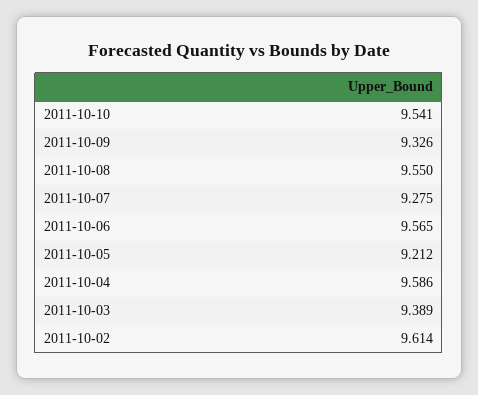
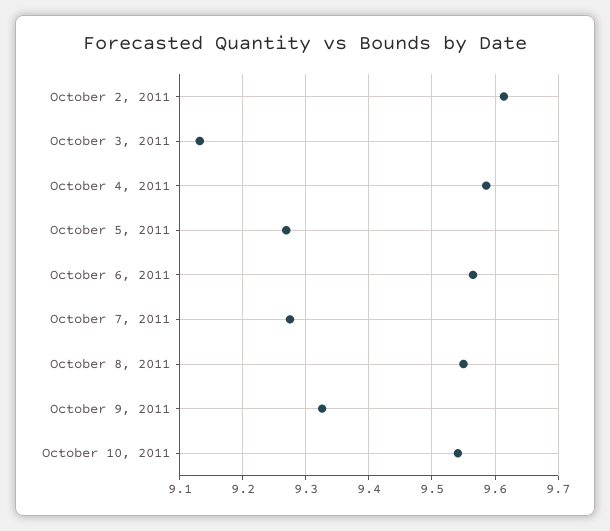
2011-10-05: 9.212 -> 9.27
2011-10-03: 9.389 -> 9.13

